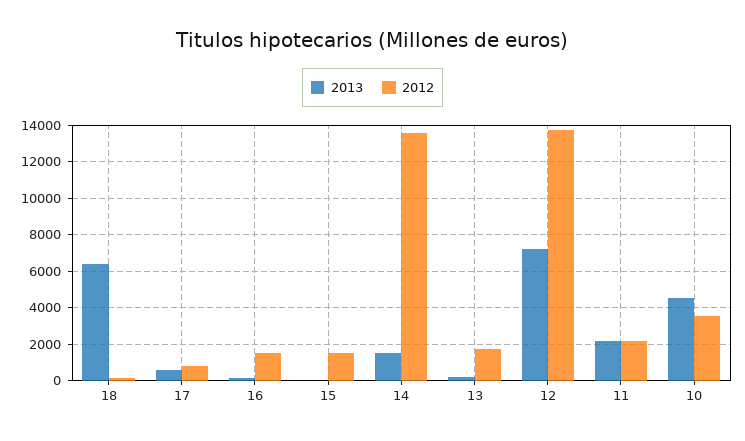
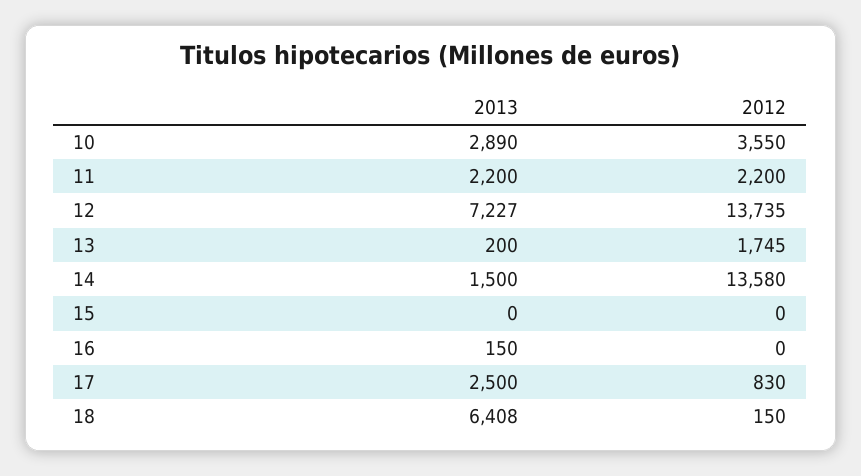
2013, 17: 500 -> 2500
2012, 16: 1500 -> 0
2012, 15: 1500 -> 0
2013, 10: 4500 -> 2890

